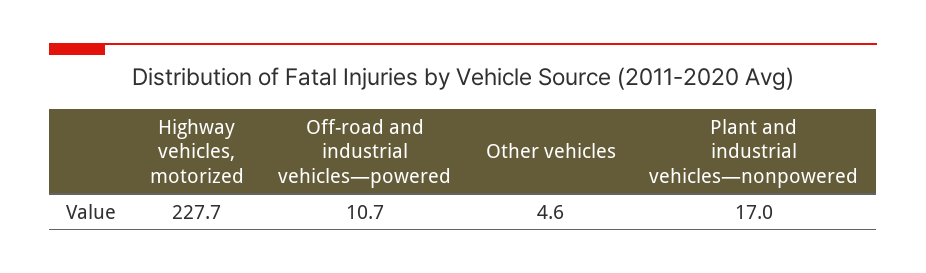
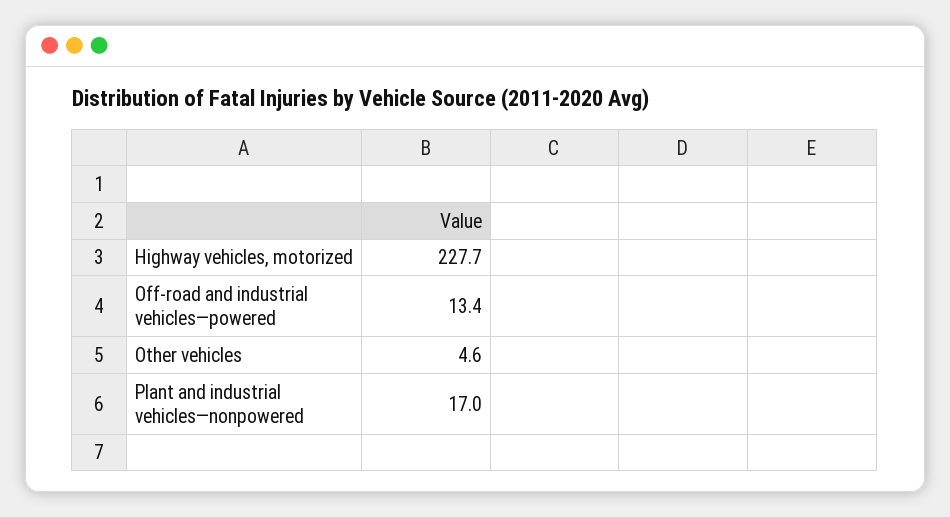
Off-road and industrial vehicles—powered: 10.7 -> 13.4

